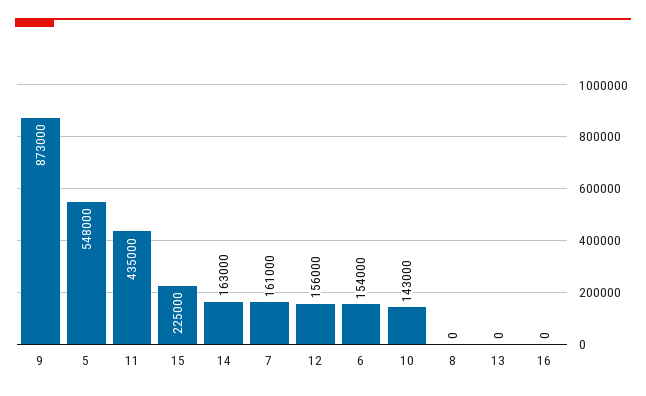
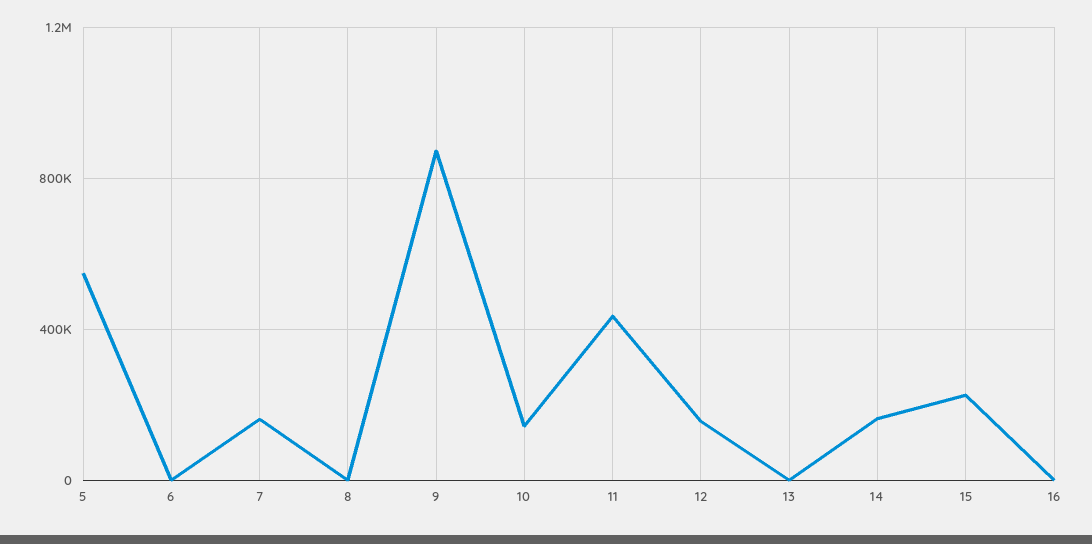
6: 154000 -> 0

